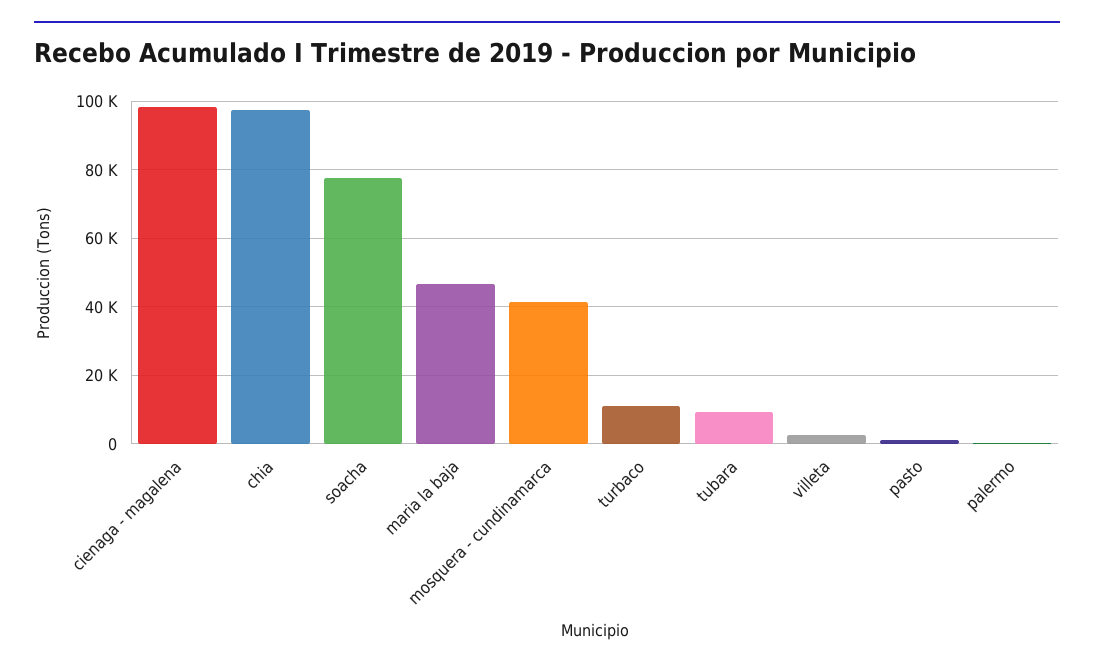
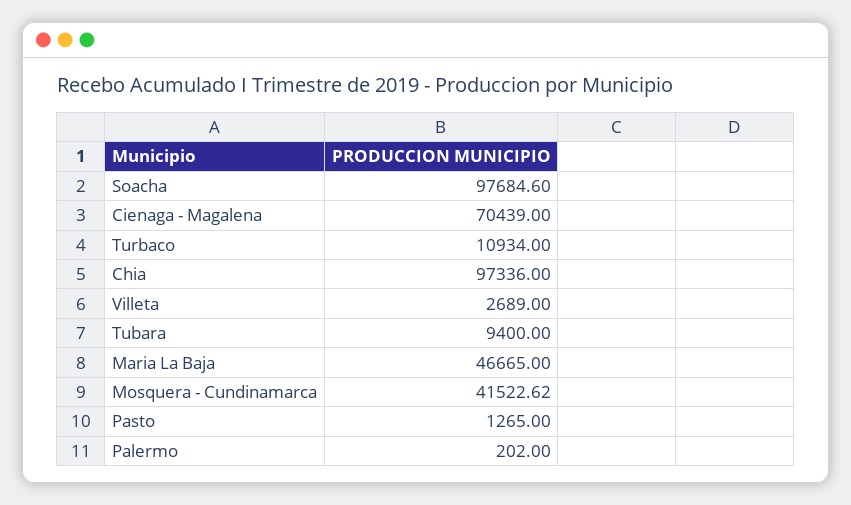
cienaga - magalena: 98000 -> 70439
soacha: 78000 -> 97684.6

